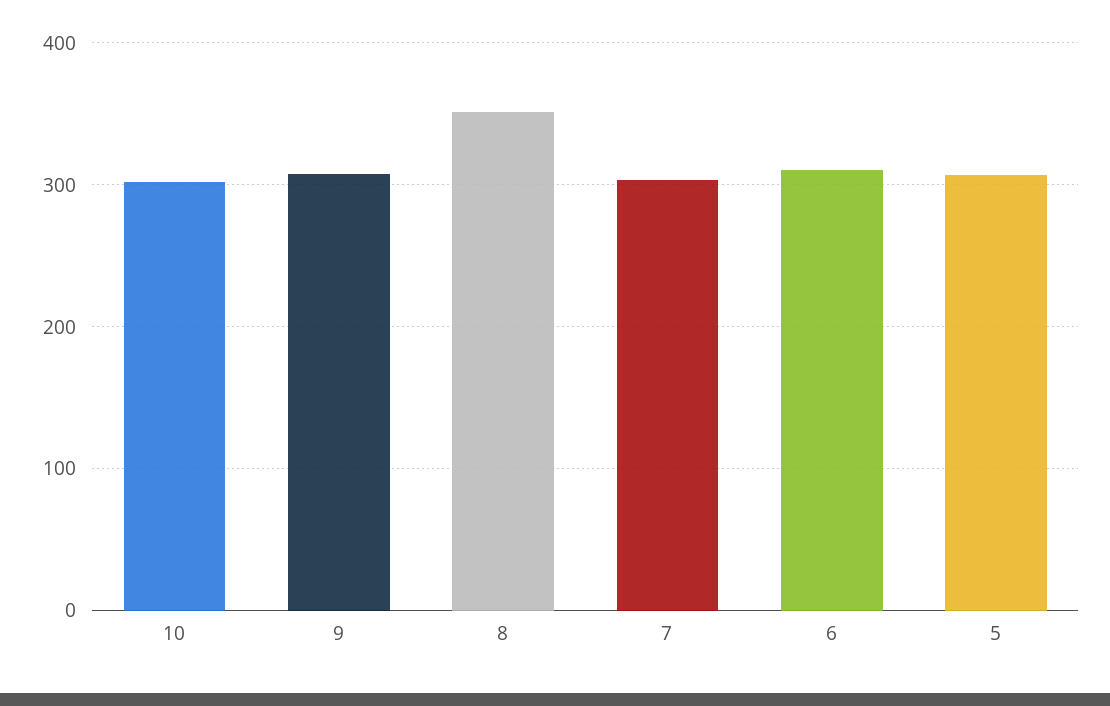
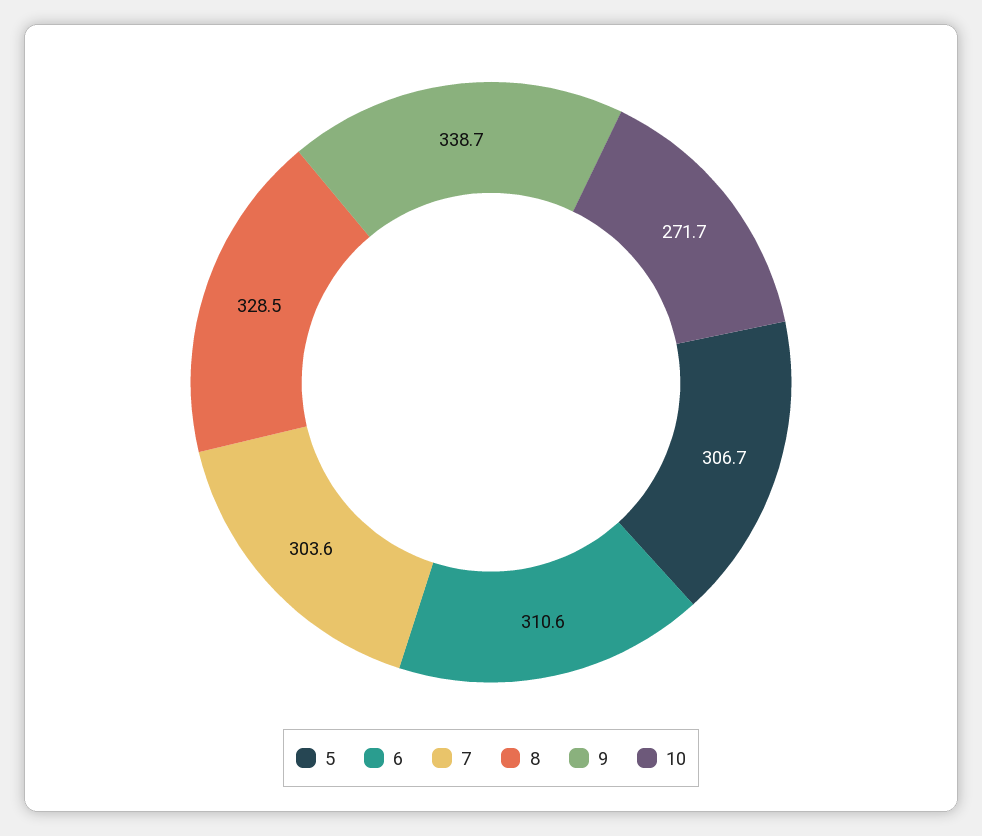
10: 300 -> 271.7
9: 310 -> 338.7
8: 350 -> 328.5

